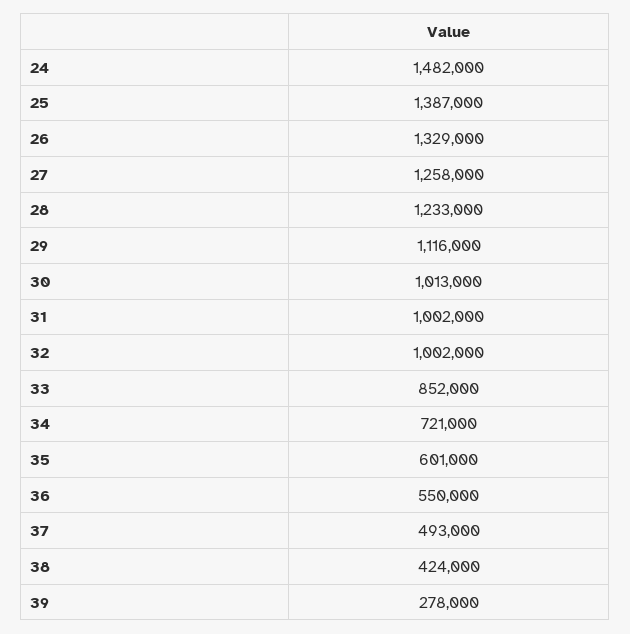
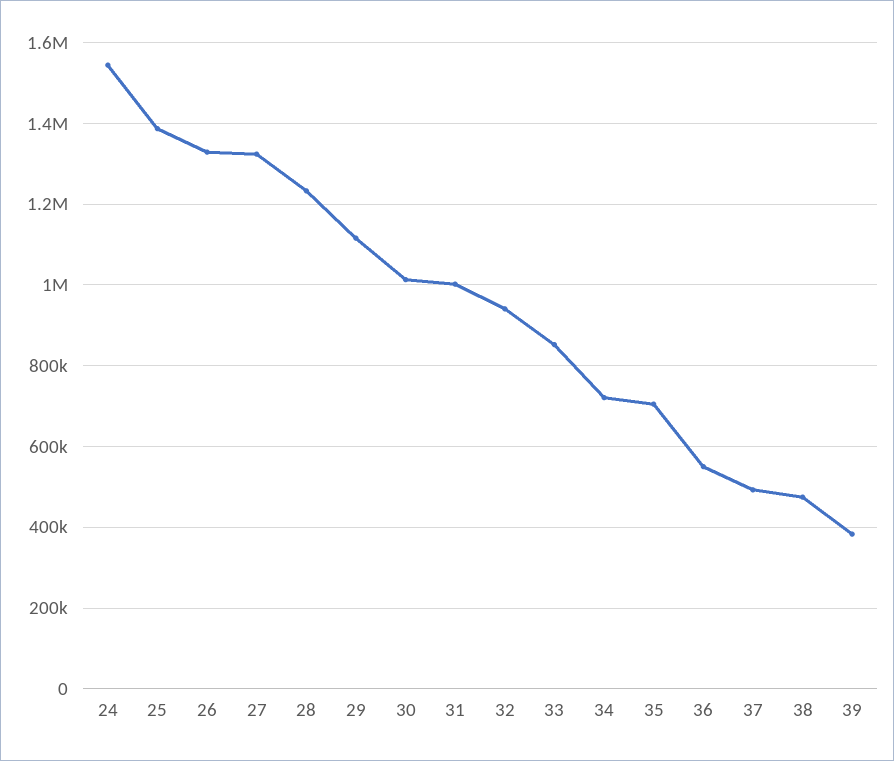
24: 1482000 -> 1540000
27: 1258000 -> 1320000
32: 1002000 -> 940000
35: 601000 -> 700000
38: 424000 -> 480000
39: 278000 -> 380000

